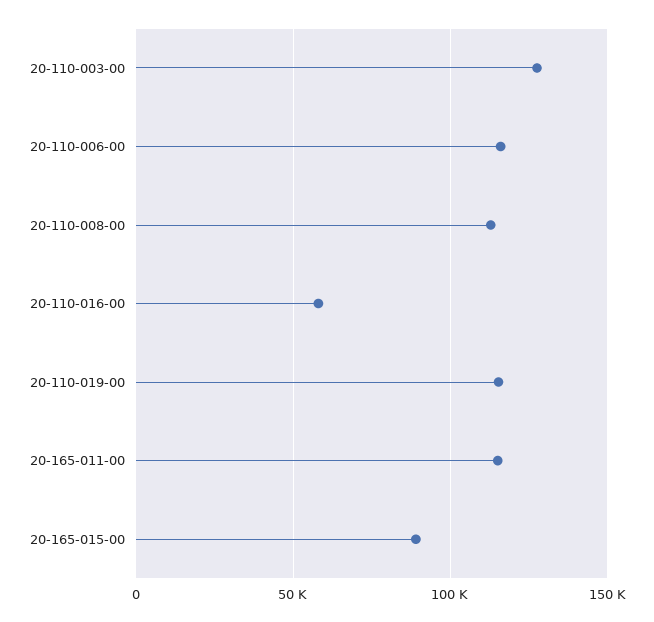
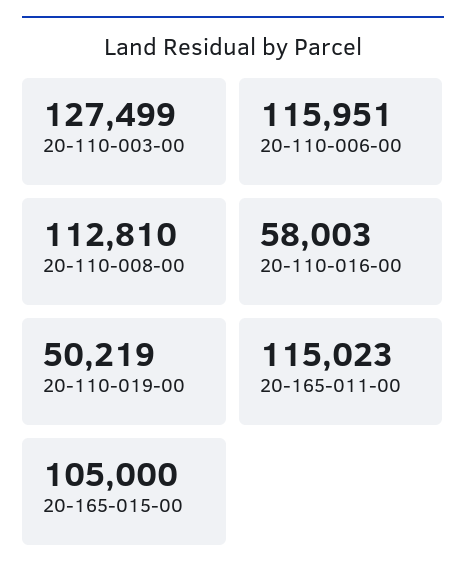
20-110-019-00: 115000 -> 50219
20-165-015-00: 90000 -> 105000

